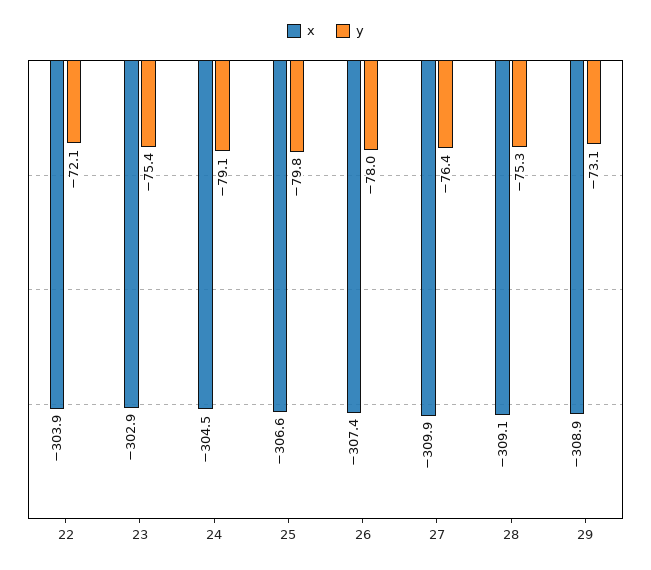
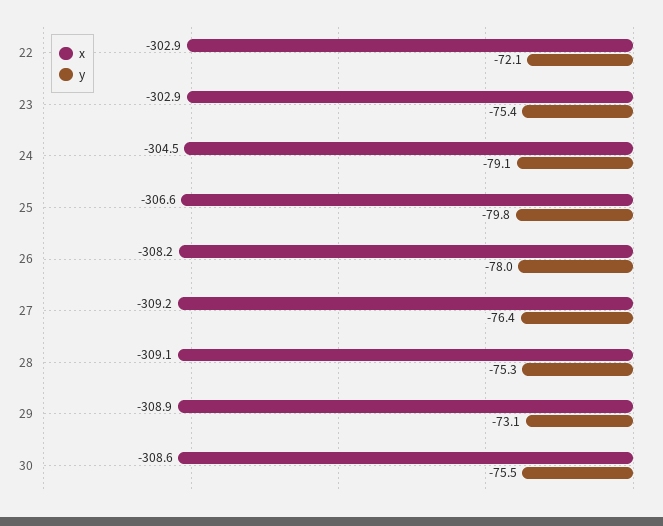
x, 22: -303.9 -> -302.9
x, 26: -307.4 -> -308.2
x, 27: -309.9 -> -309.2
x, 30: none -> -308.6
y, 30: none -> -75.5

